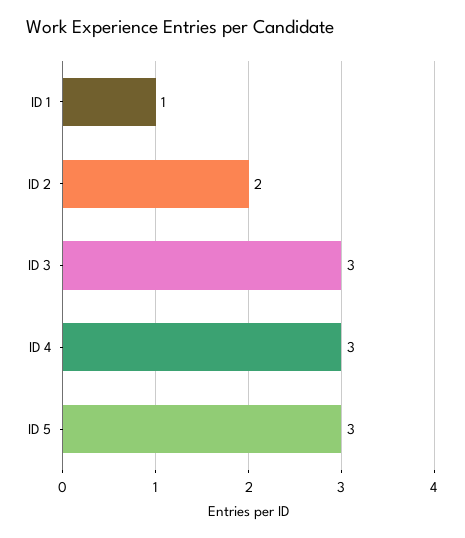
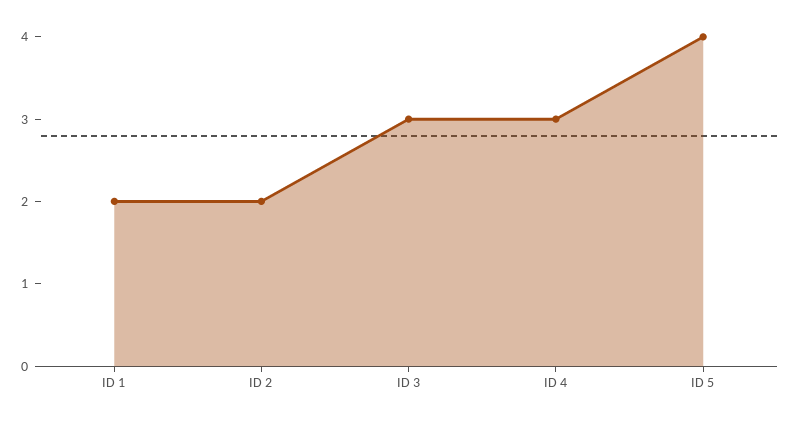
ID 1: 1 -> 2
ID 5: 3 -> 4

